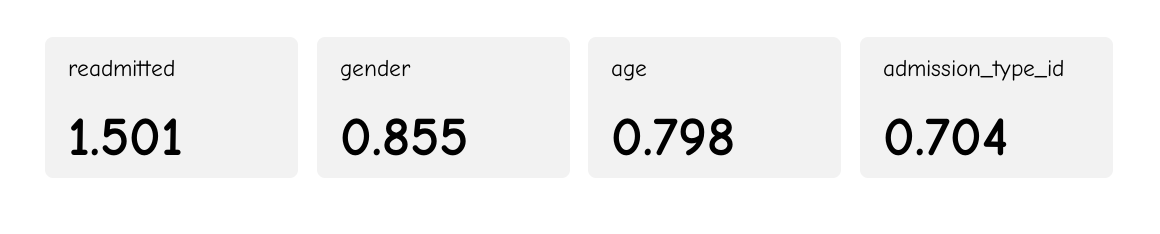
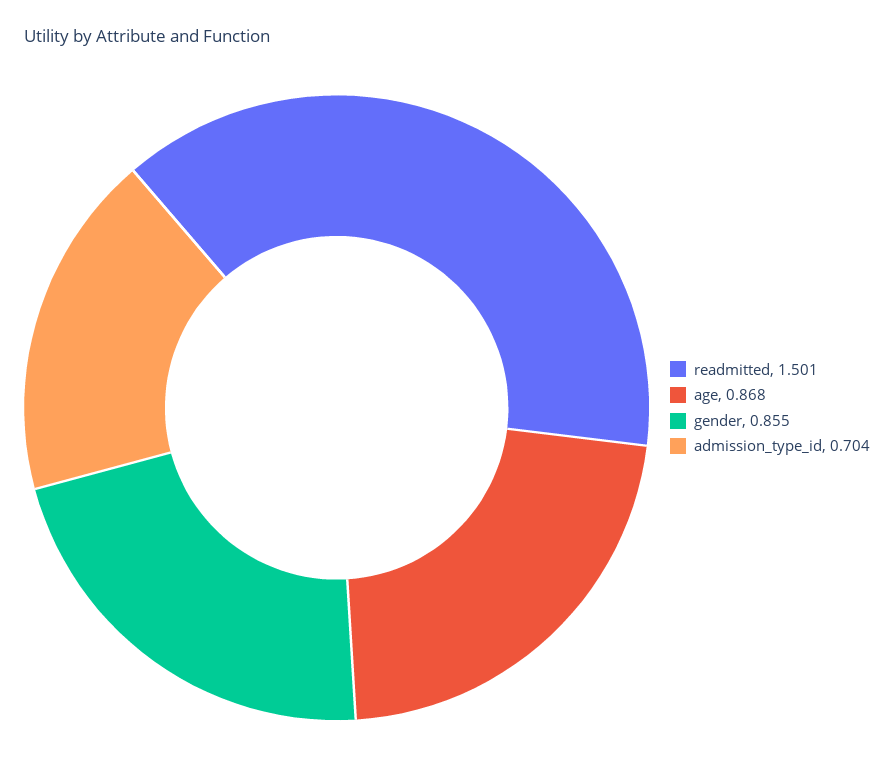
age: 0.798 -> 0.868

